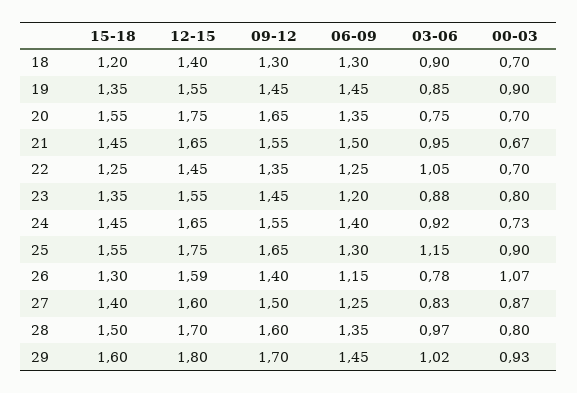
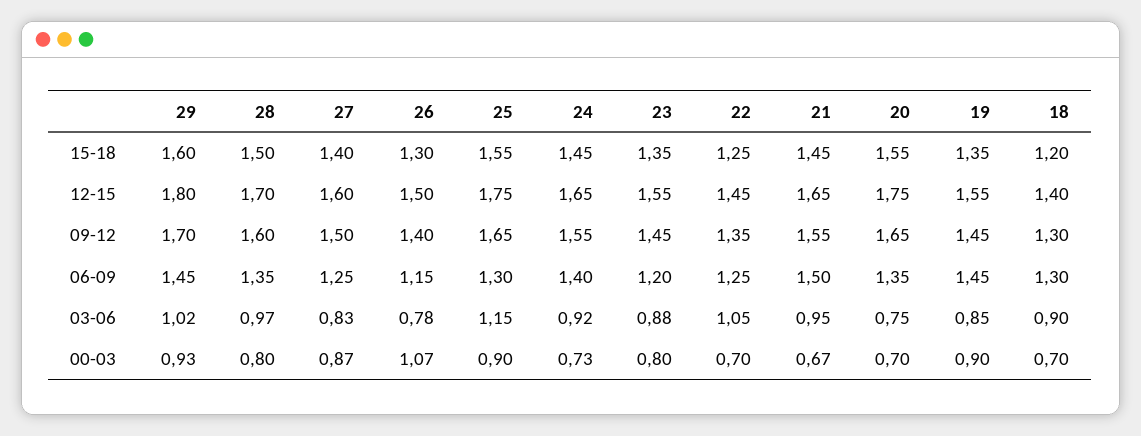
12-15, 26: 1.59 -> 1.5

